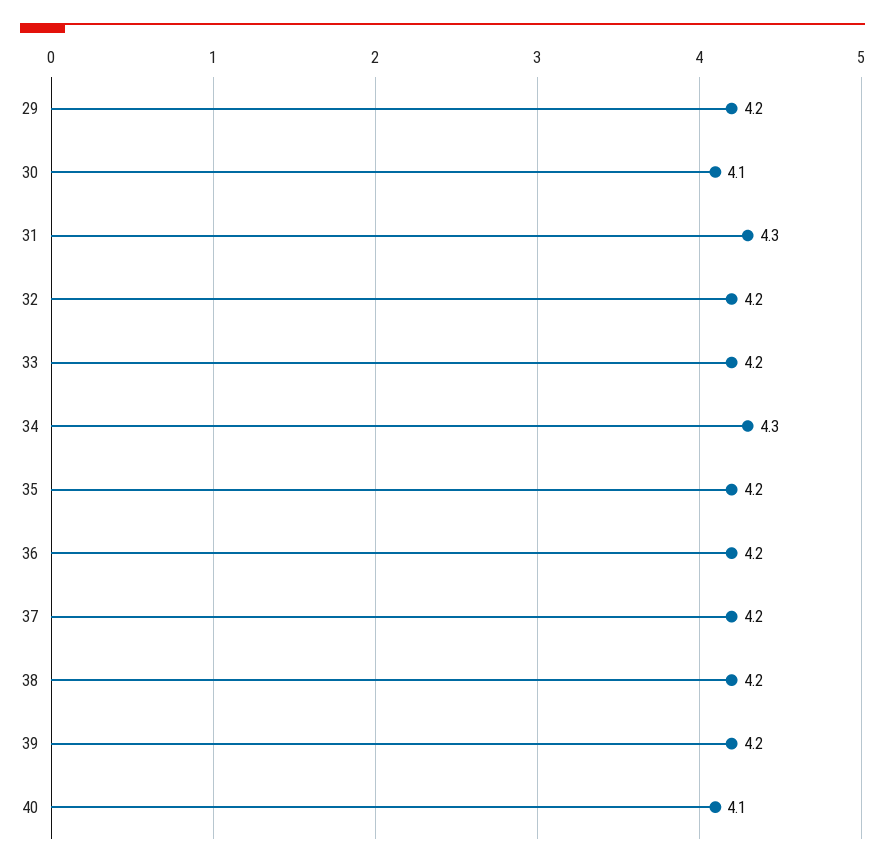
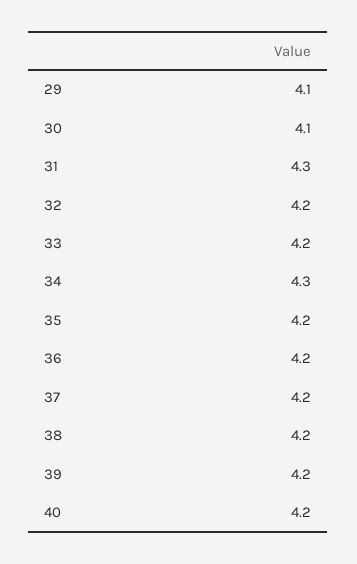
29: 4.2 -> 4.1
40: 4.1 -> 4.2

